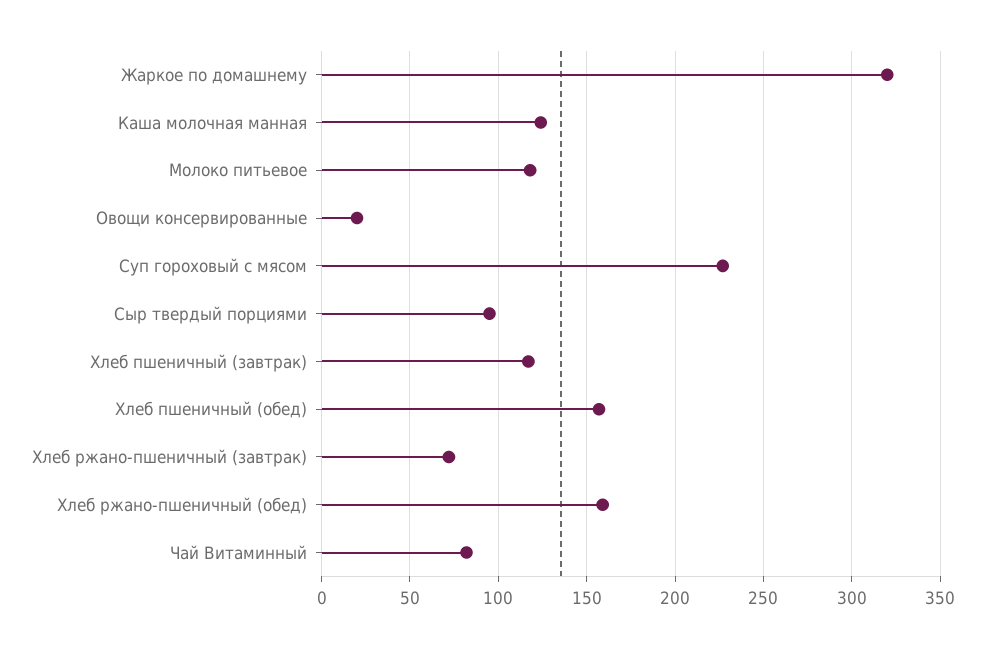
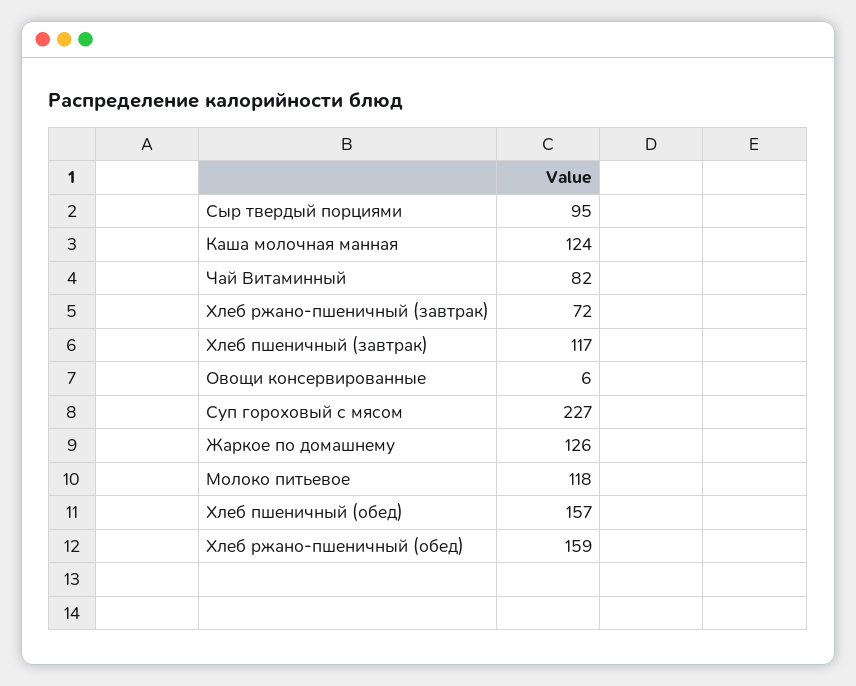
Жаркое по домашнему: 320 -> 126
Овощи консервированные: 20 -> 6

